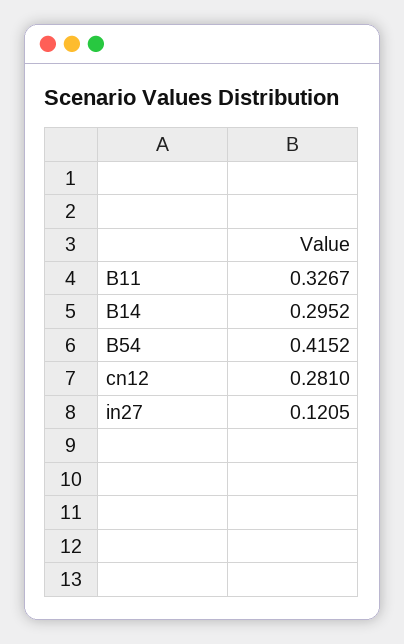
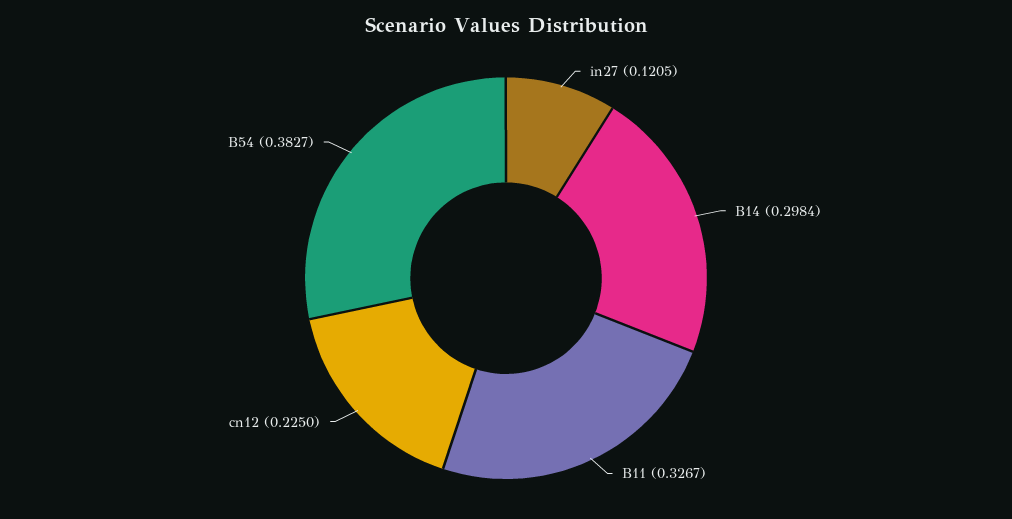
B14: 0.2952 -> 0.2984
B54: 0.4152 -> 0.3827
cn12: 0.281 -> 0.225

